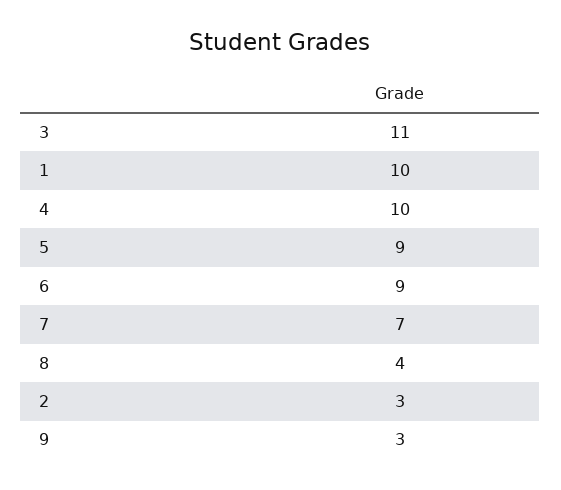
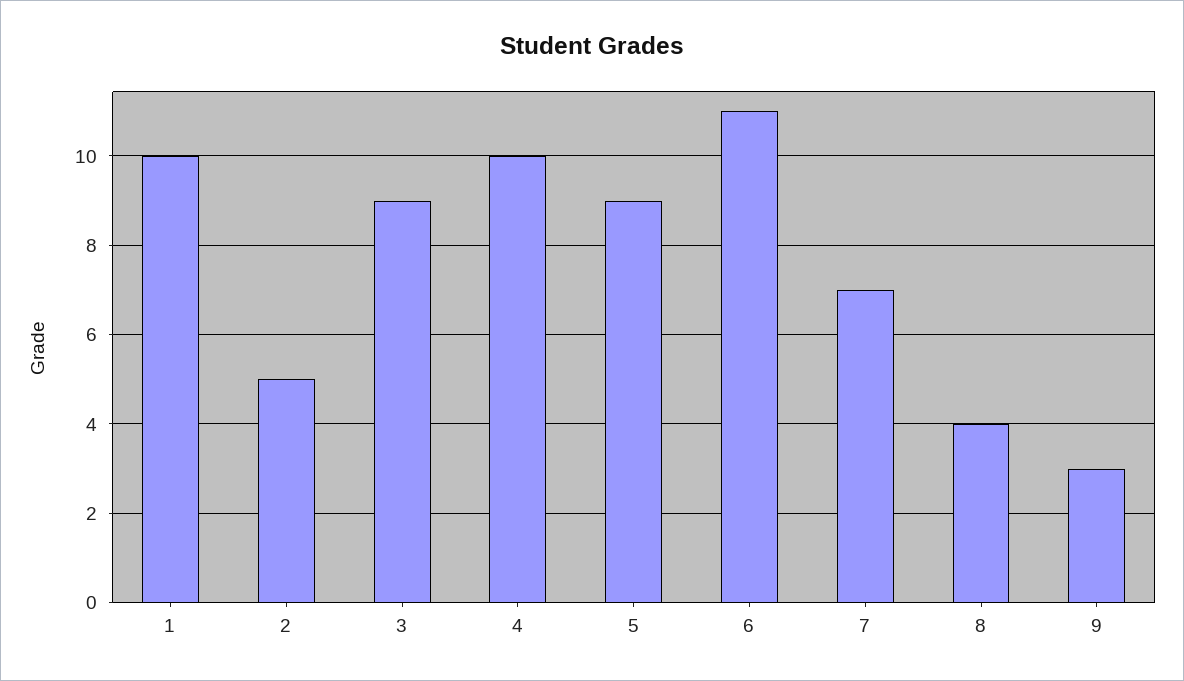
3: 11 -> 9
6: 9 -> 11
2: 3 -> 5

